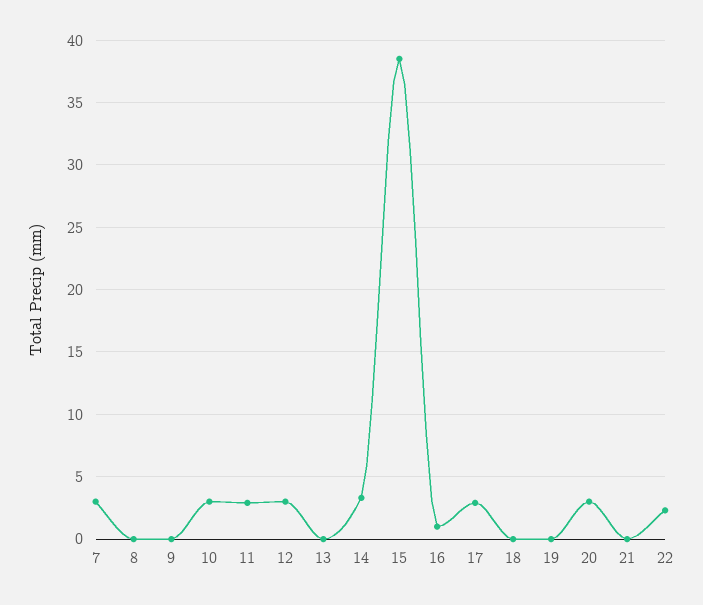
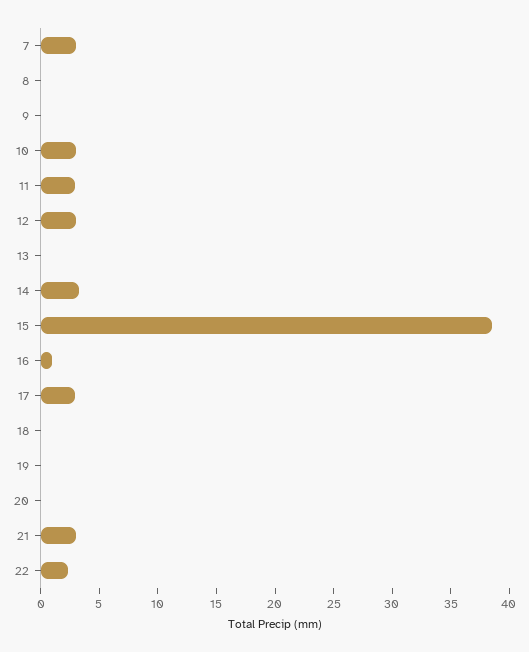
20: 3 -> 0
21: 0 -> 3

